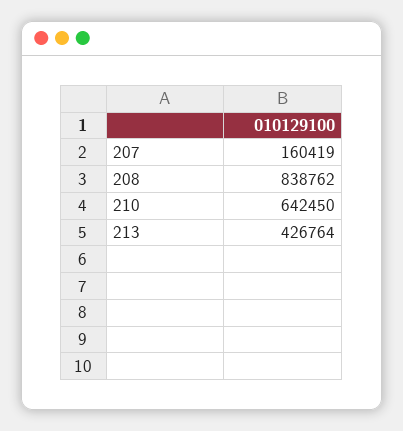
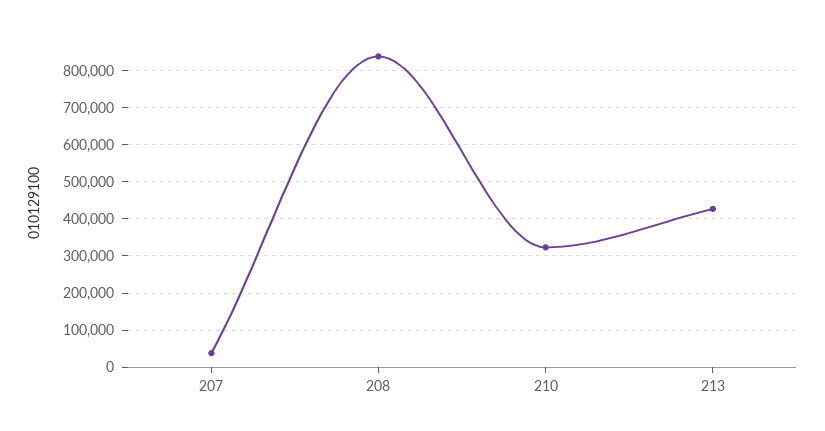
207: 160419 -> 40000
210: 642450 -> 320000

